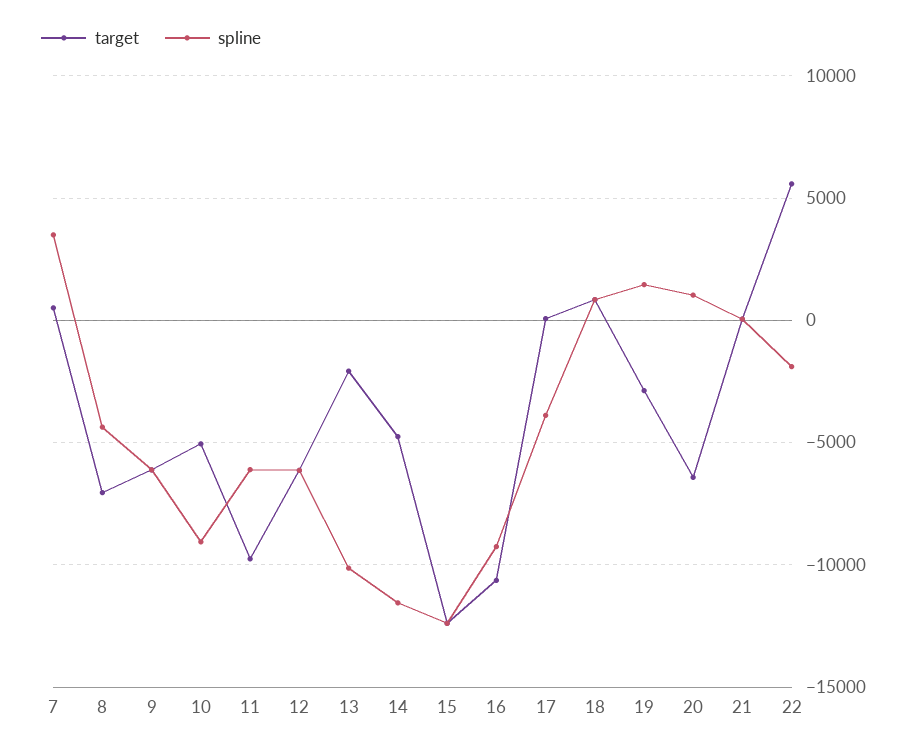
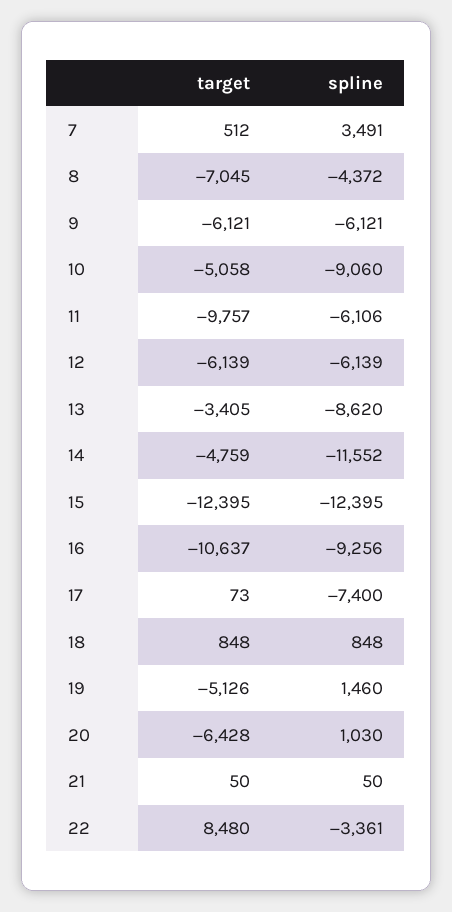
target, 13: -2000 -> -3405
spline, 13: -10000 -> -8620
spline, 17: -4000 -> -7400
target, 19: -3000 -> -5126
target, 22: 5500 -> 8480
spline, 22: -2000 -> -3361

